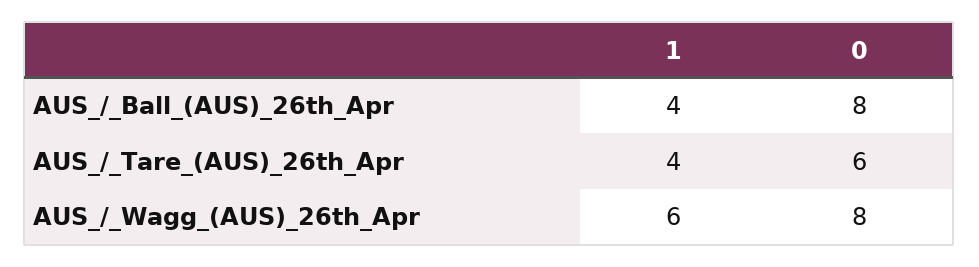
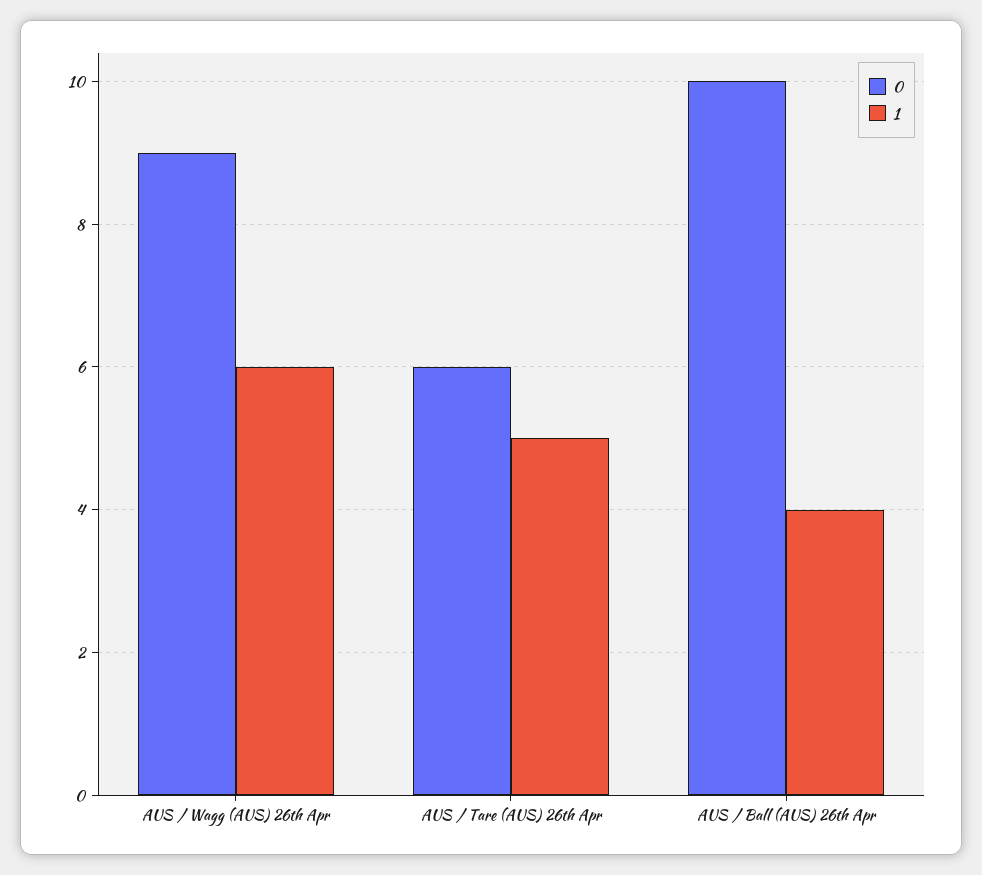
0, AUS_/_Ball_(AUS)_26th_Apr: 8 -> 10
1, AUS_/_Tare_(AUS)_26th_Apr: 4 -> 5
0, AUS_/_Wagg_(AUS)_26th_Apr: 8 -> 9

